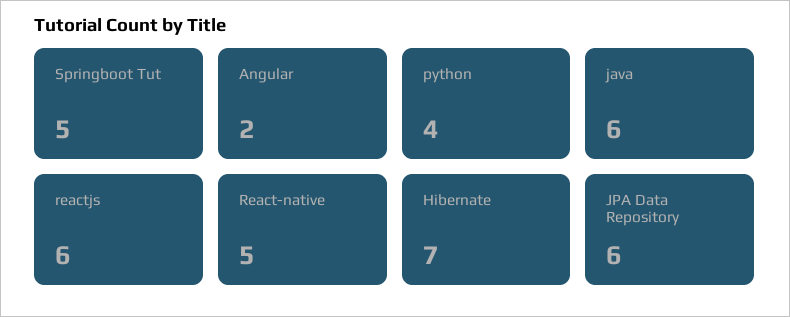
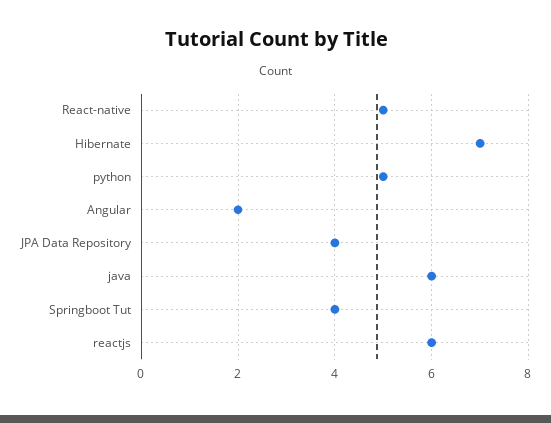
Springboot Tut: 5 -> 4
python: 4 -> 5
JPA Data Repository: 6 -> 4

